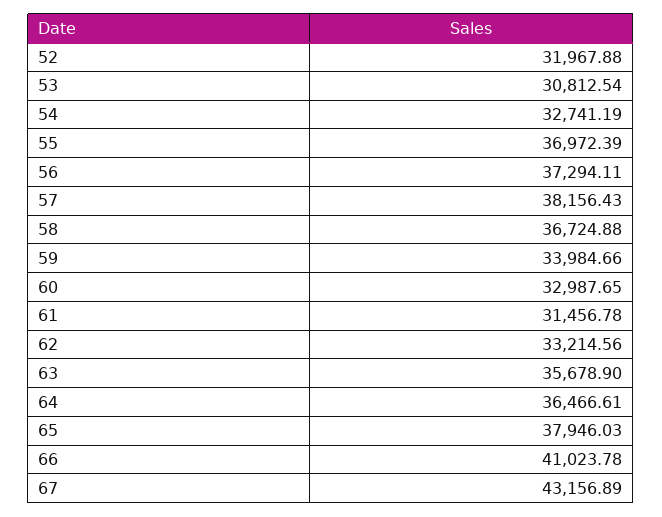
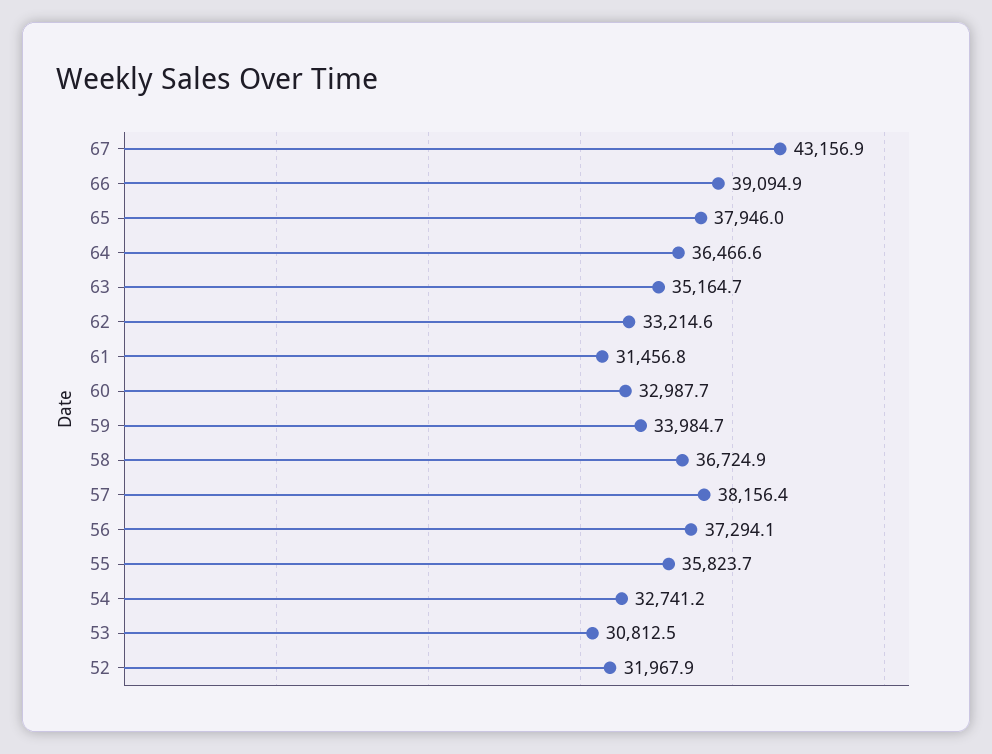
55: 36972.39 -> 35823.7
63: 35678.9 -> 35164.7
66: 41023.78 -> 39094.9

